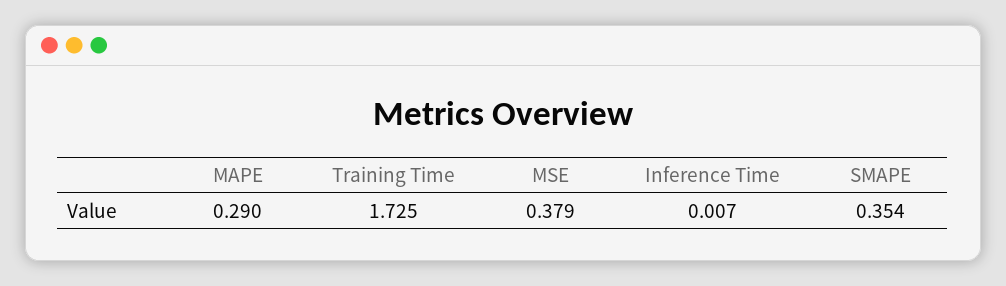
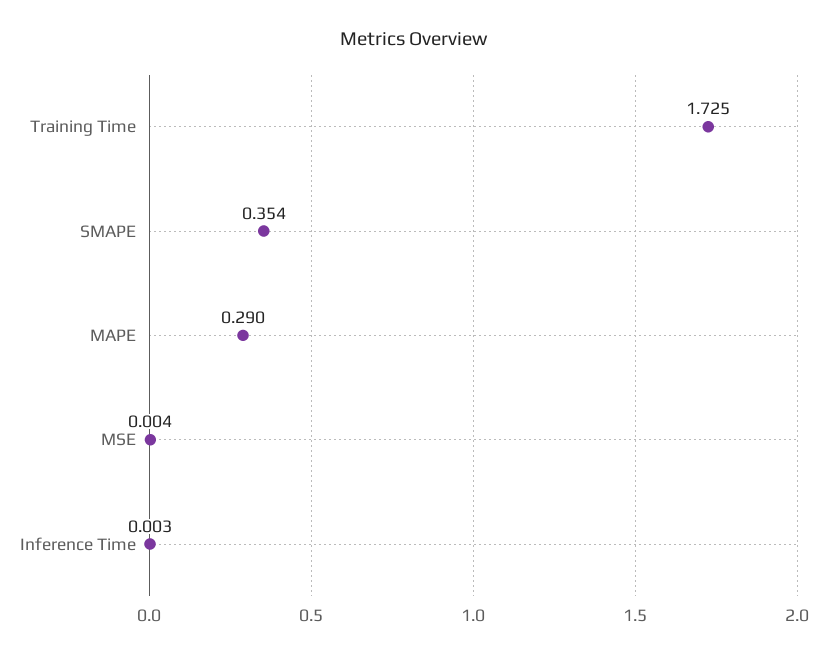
MSE: 0.379 -> 0.004
Inference Time: 0.007 -> 0.003

